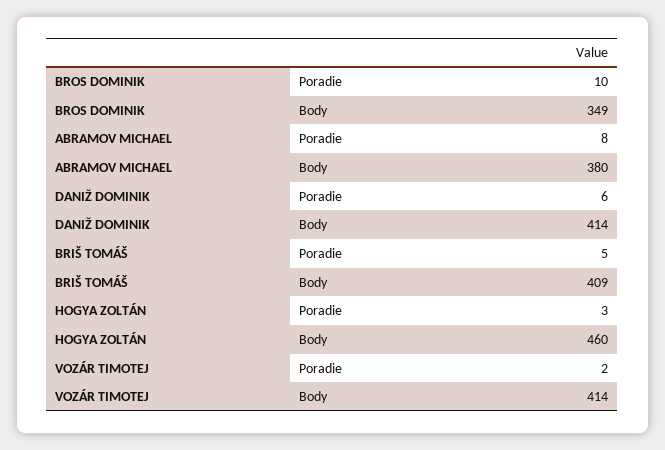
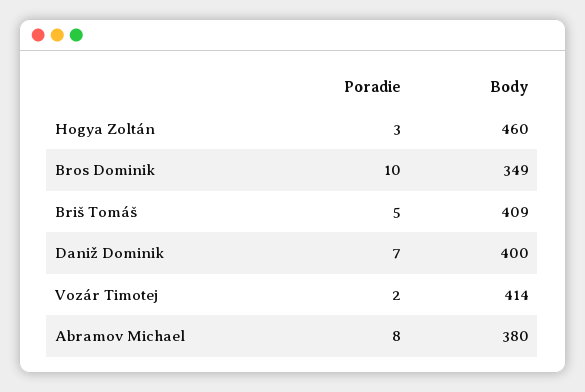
DANIŽ DOMINIK, Poradie: 6 -> 7
DANIŽ DOMINIK, Body: 414 -> 400

